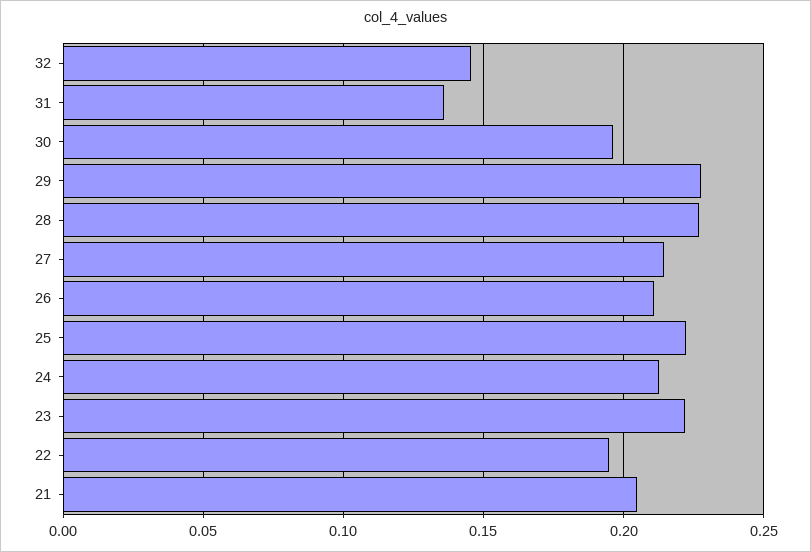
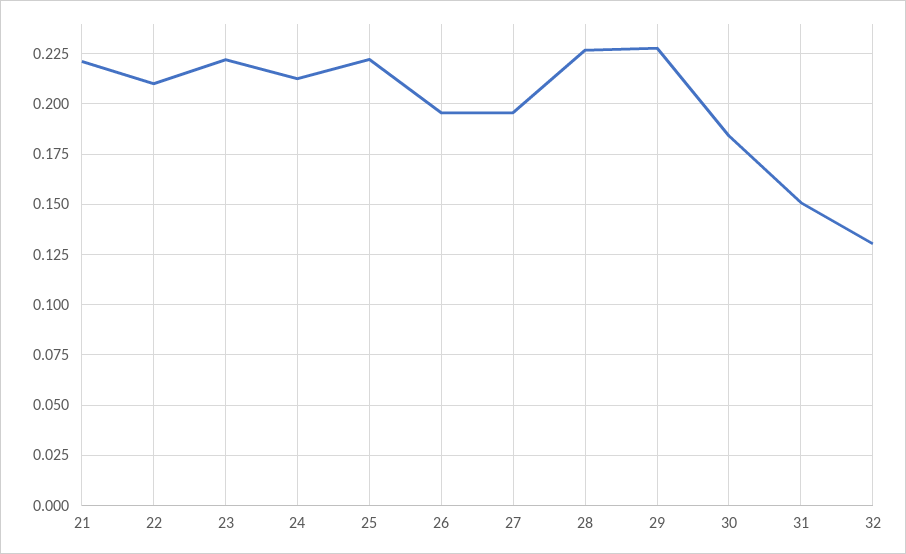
32: 0.145 -> 0.13
31: 0.135 -> 0.15
30: 0.195 -> 0.185
27: 0.215 -> 0.195
26: 0.21 -> 0.195
22: 0.195 -> 0.21
21: 0.205 -> 0.22

